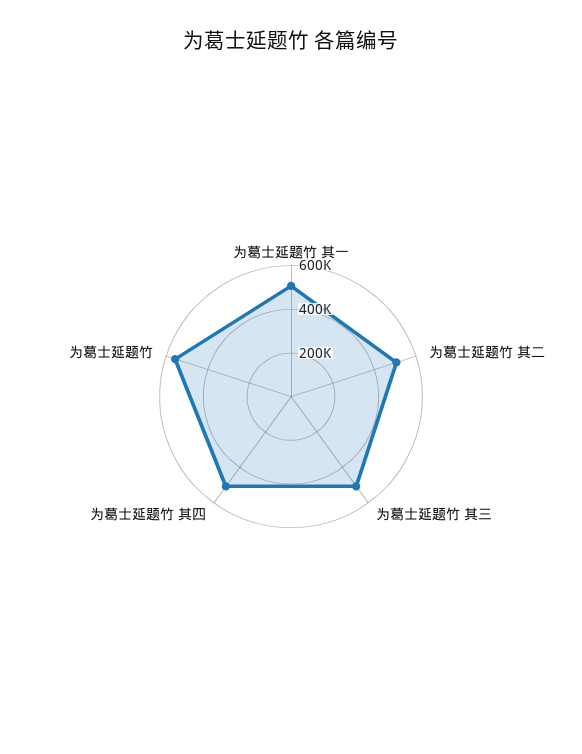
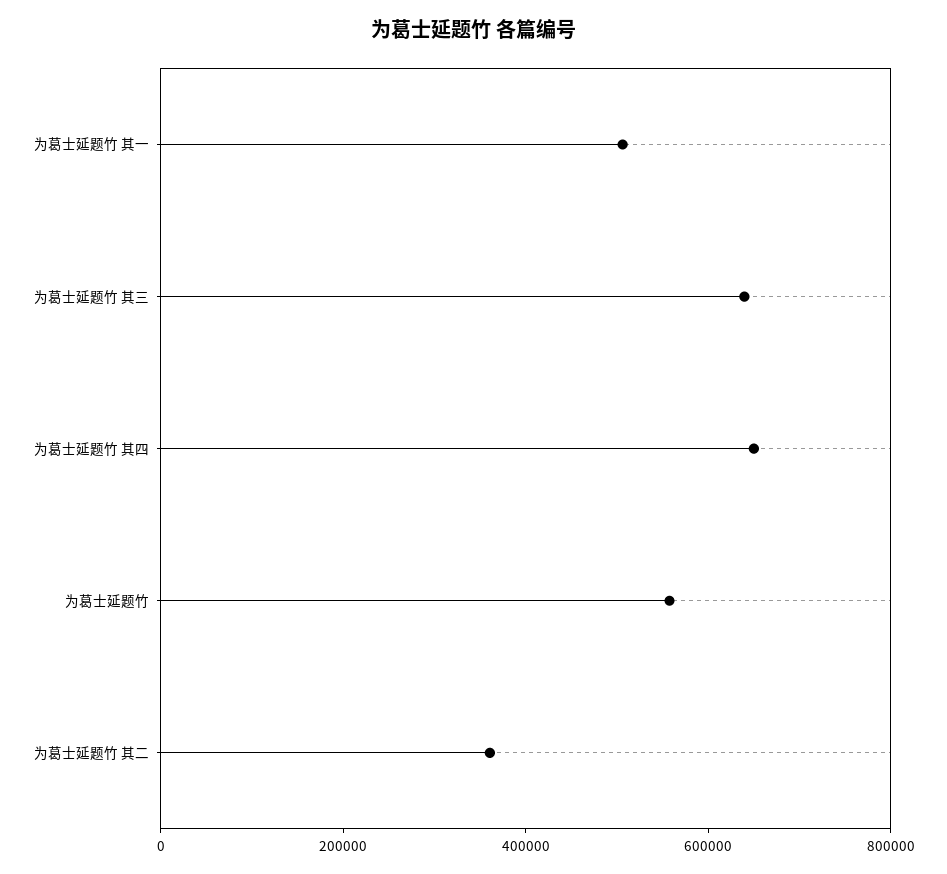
为葛士延题竹 其二: 500000 -> 350000
为葛士延题竹 其三: 500000 -> 650000
为葛士延题竹 其四: 500000 -> 650000

